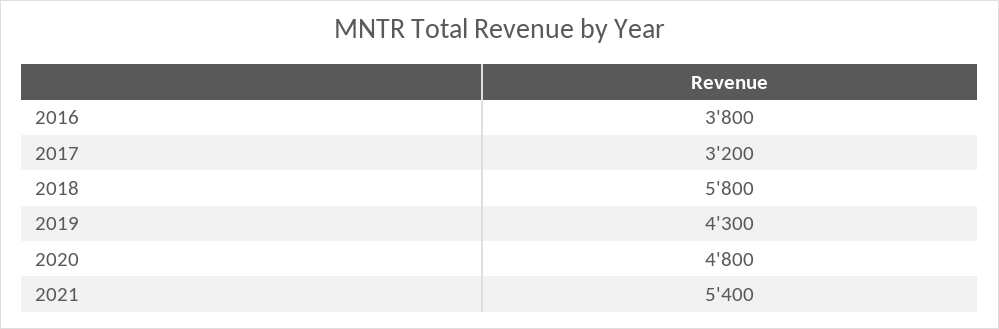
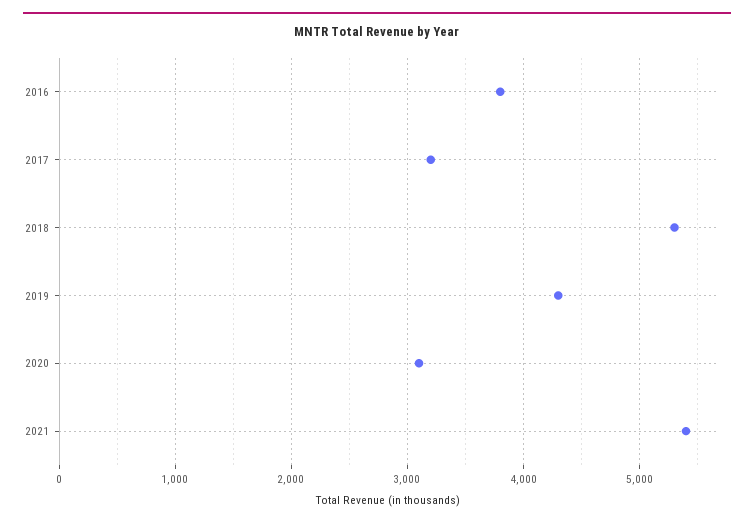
2018: 5800 -> 5300
2020: 4800 -> 3100

